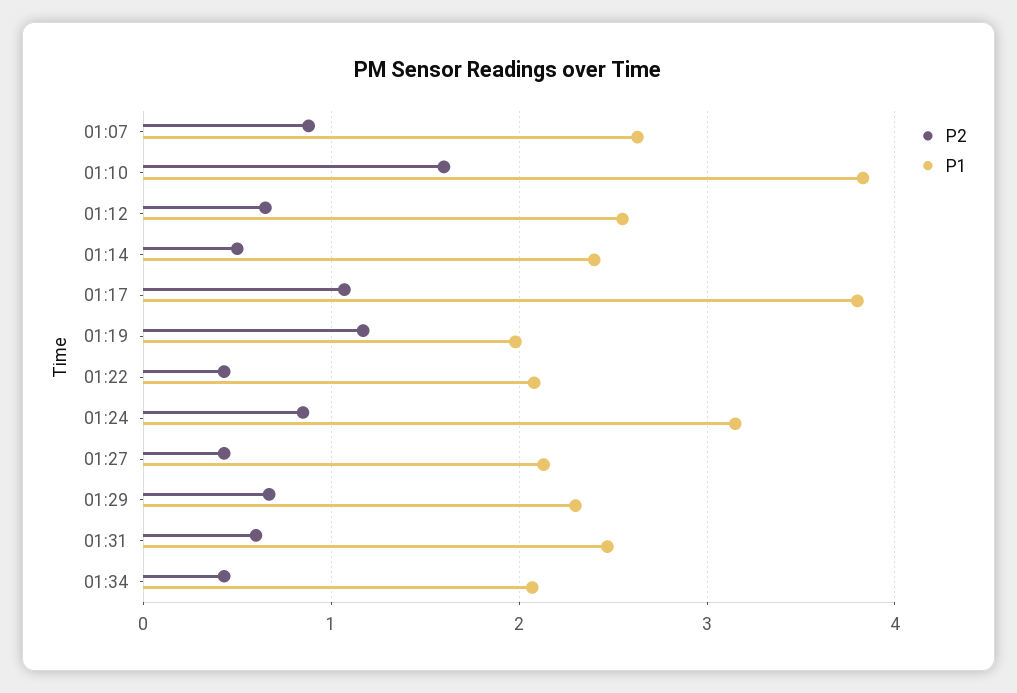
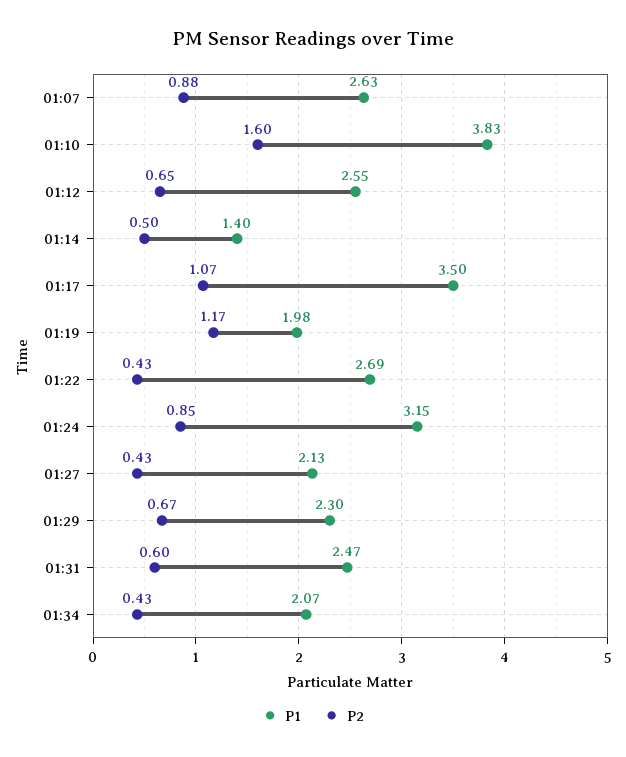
P1, 01:14: 2.4 -> 1.4
P1, 01:17: 3.8 -> 3.5
P1, 01:22: 2.1 -> 2.69

